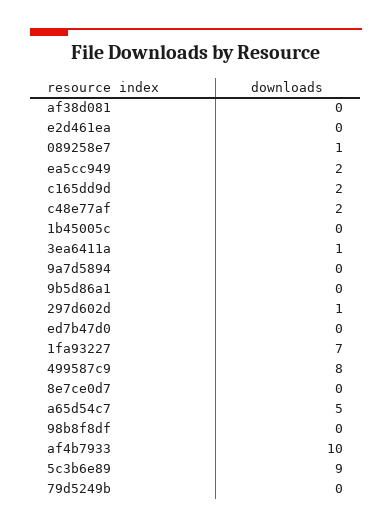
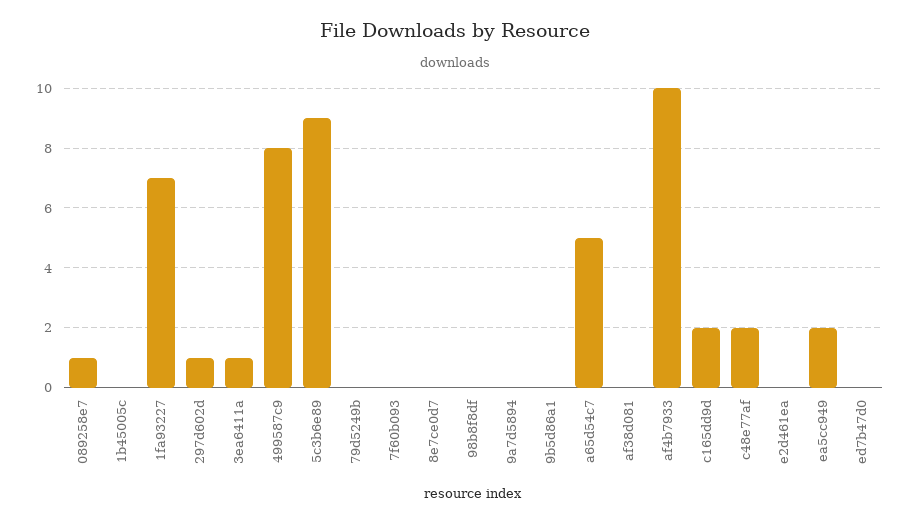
7f60b093: none -> 0

